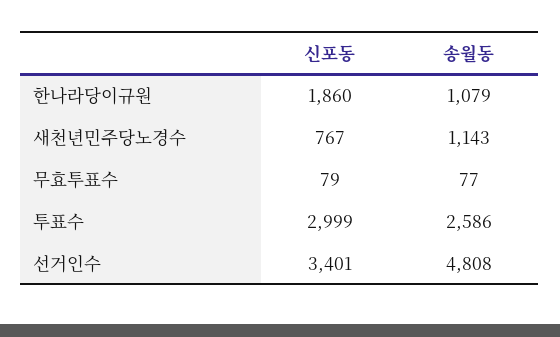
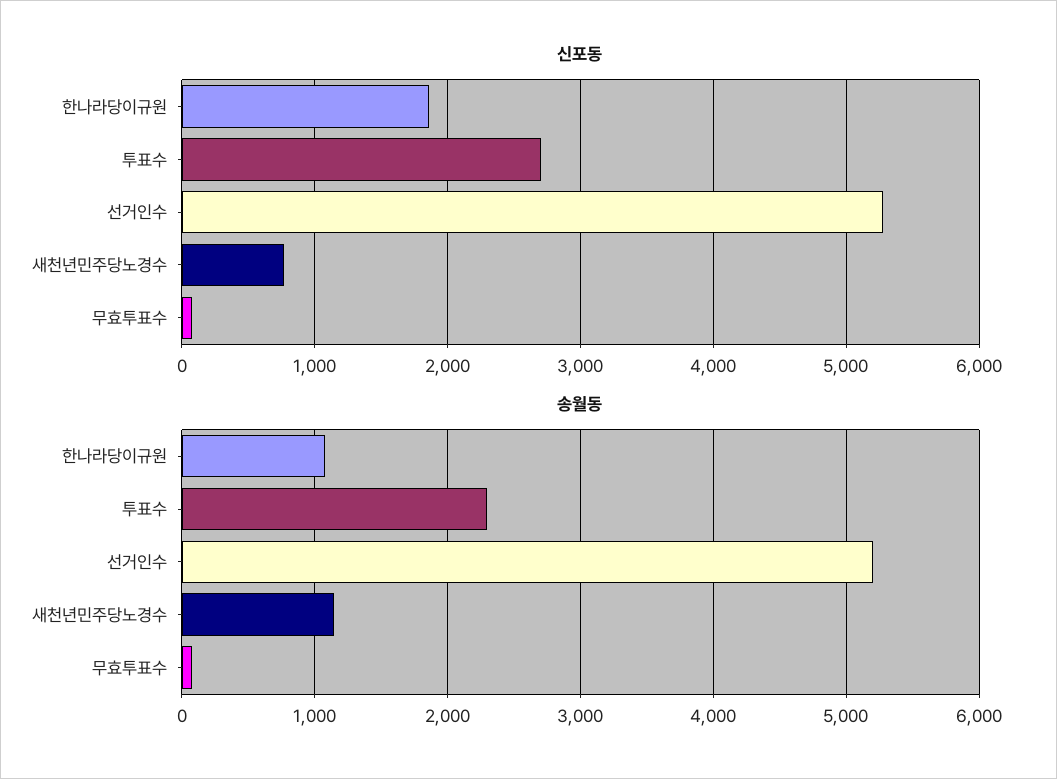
신포동, 투표수: 2999 -> 2700
송월동, 투표수: 2586 -> 2300
신포동, 선거인수: 3401 -> 5300
송월동, 선거인수: 4808 -> 5200

